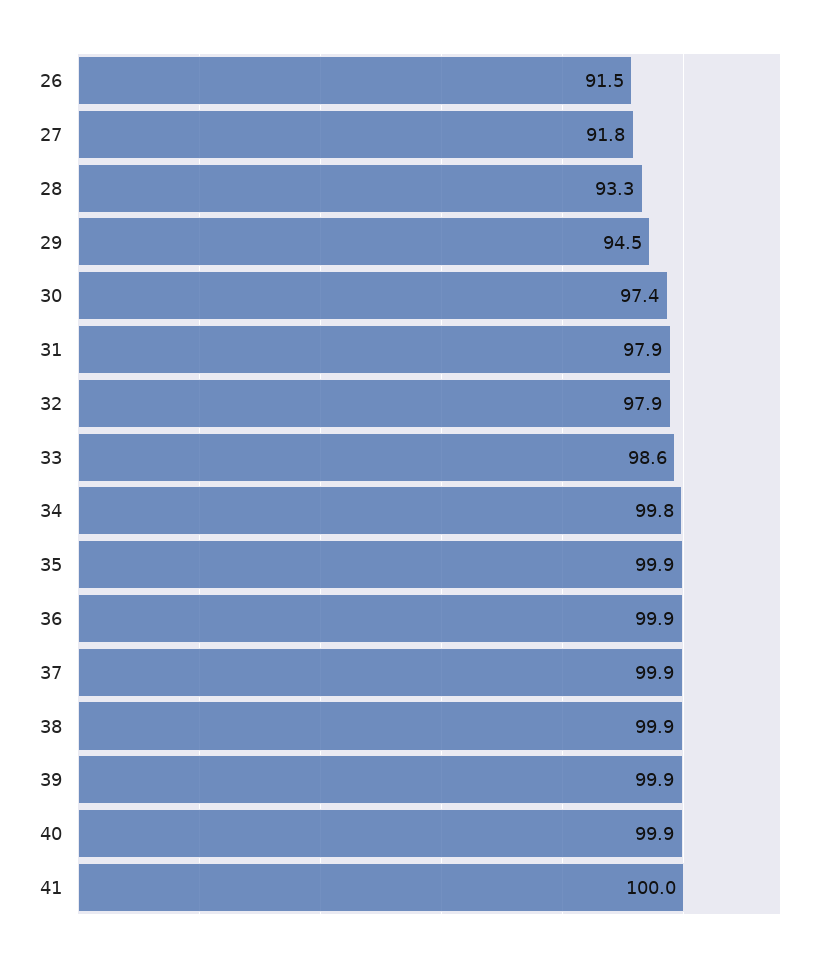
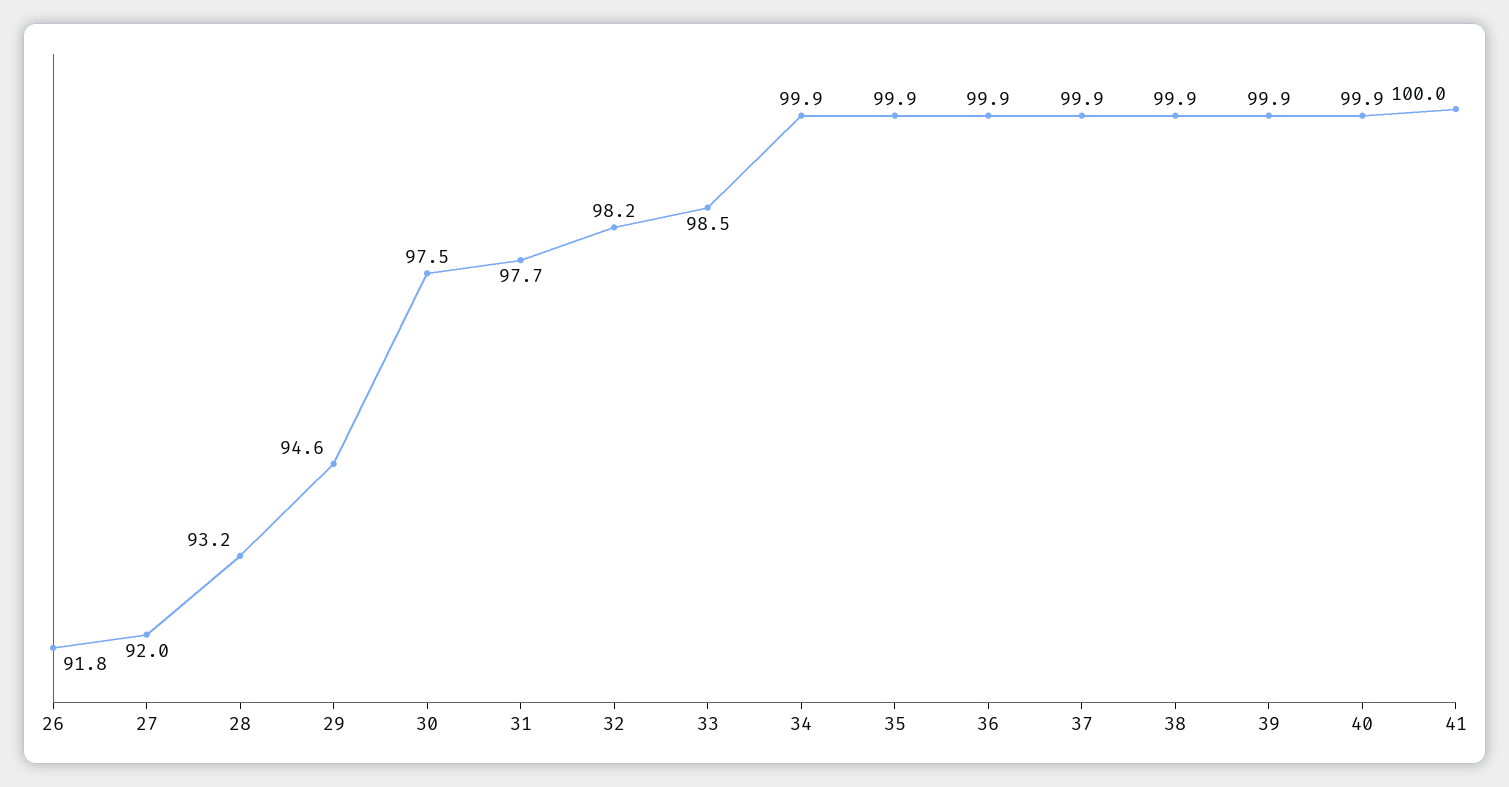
26: 91.5 -> 91.8
27: 91.8 -> 92
28: 93.3 -> 93.2
29: 94.5 -> 94.6
30: 97.4 -> 97.5
31: 97.9 -> 97.7
32: 97.9 -> 98.2
33: 98.6 -> 98.5
34: 99.8 -> 99.9

